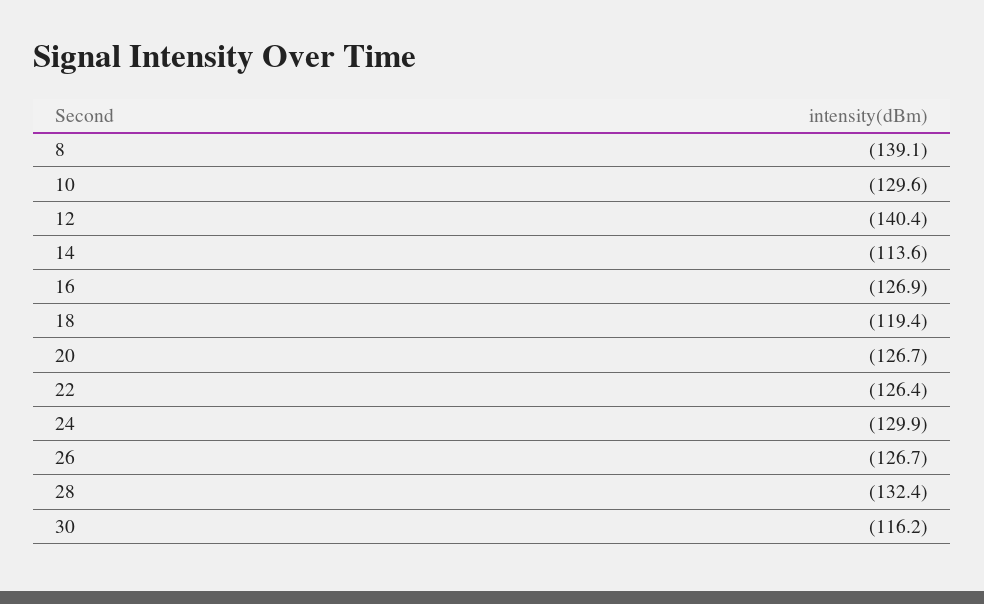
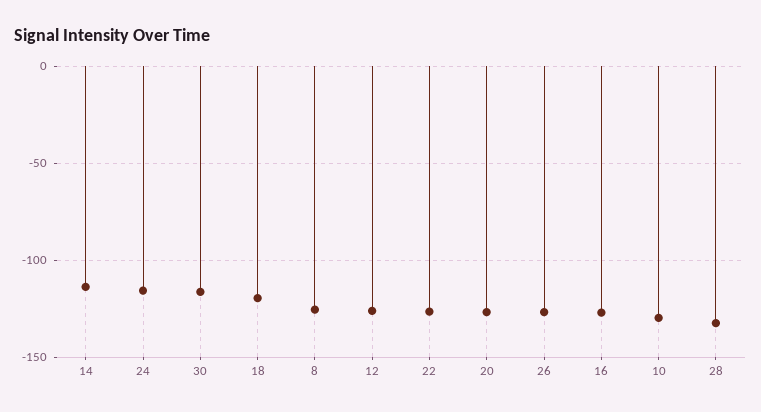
8: -139.1 -> -125
12: -140.4 -> -125
24: -129.9 -> -115

